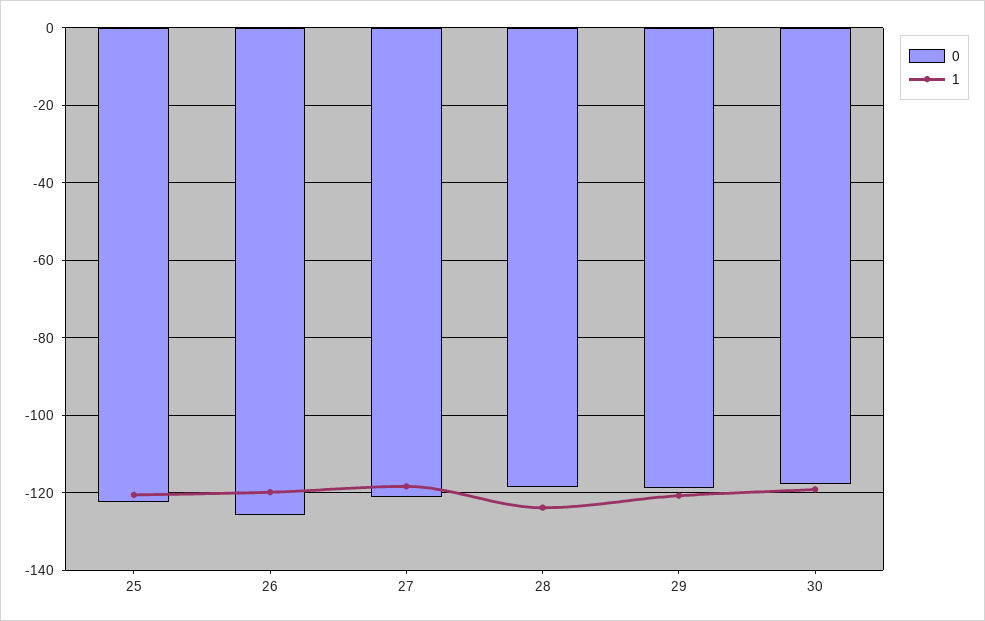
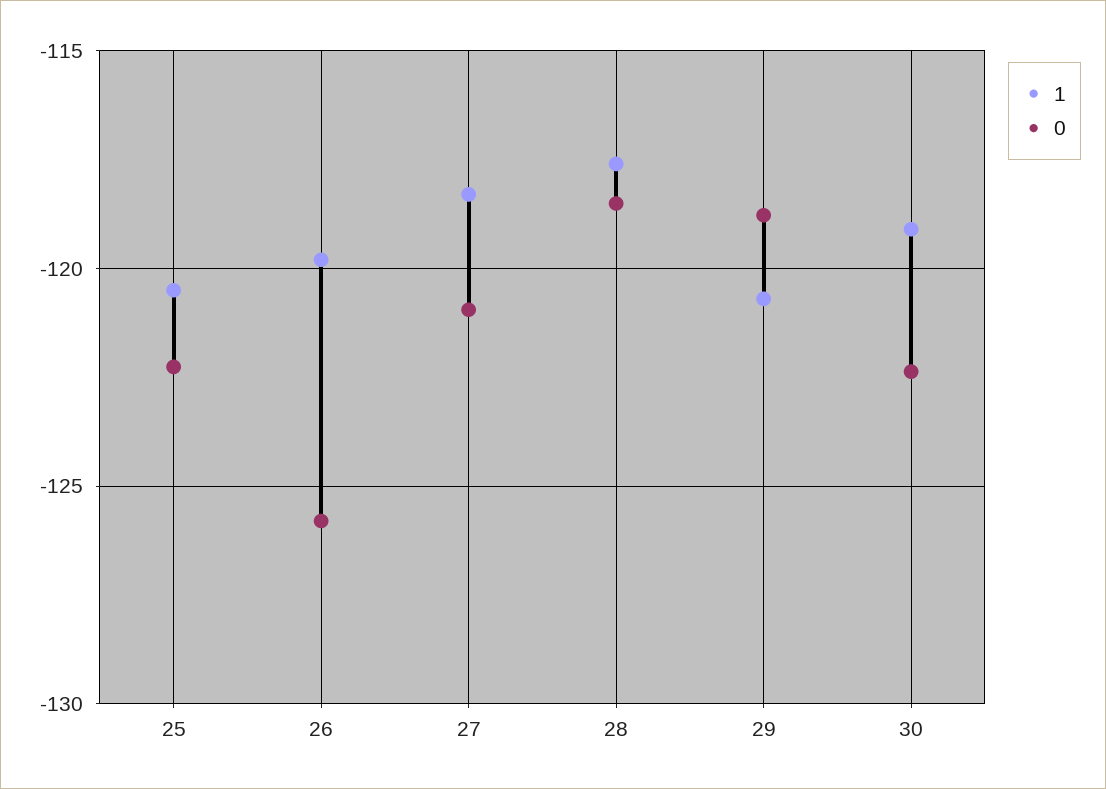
1, 28: -124 -> -117.5
0, 30: -118 -> -122.5

